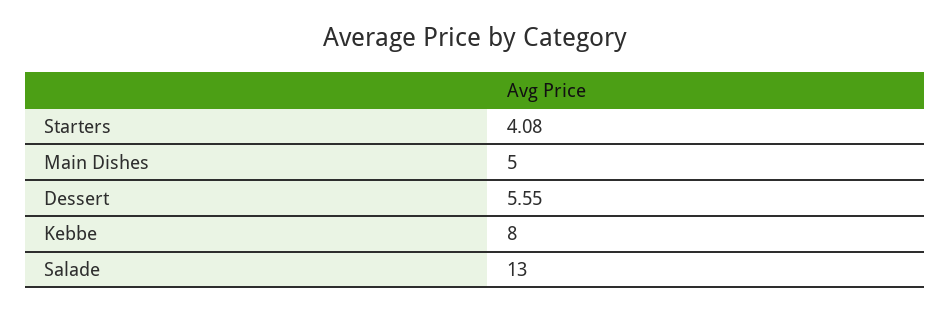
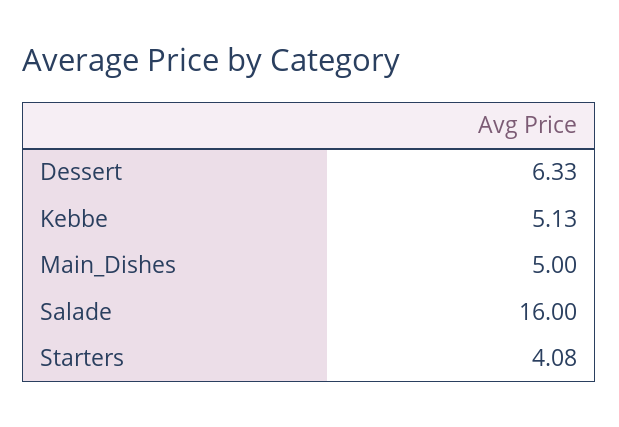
Dessert: 5.55 -> 6.33
Kebbe: 8 -> 5.13
Salade: 13 -> 16

